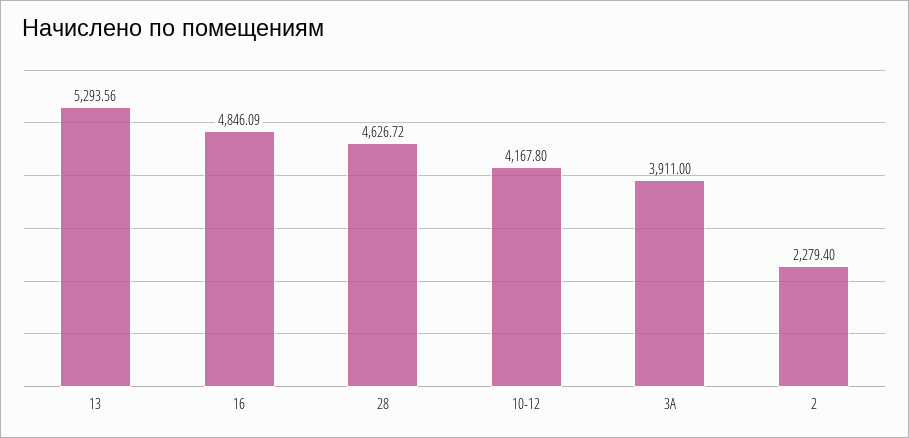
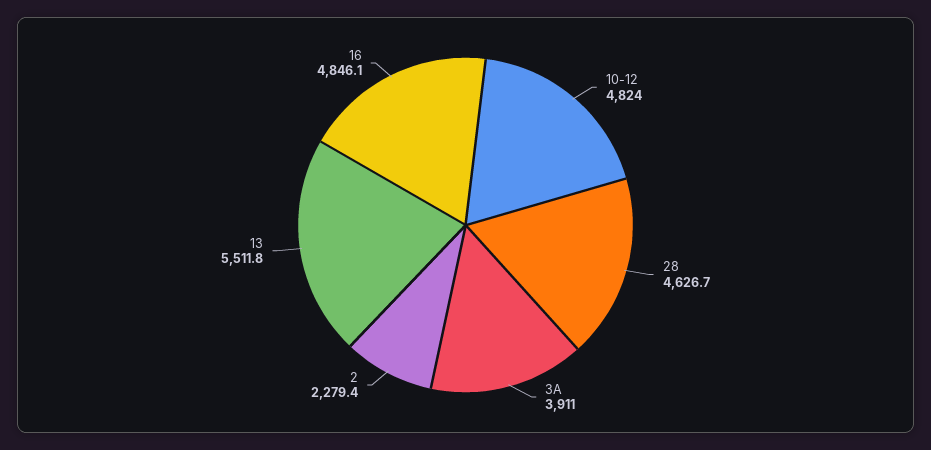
13: 5293.56 -> 5511.8
10-12: 4167.8 -> 4824

